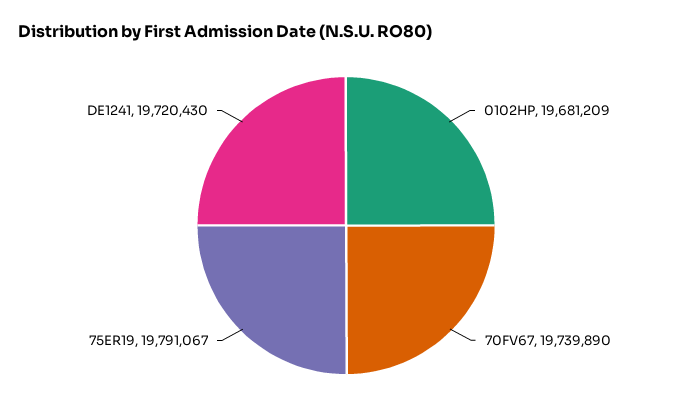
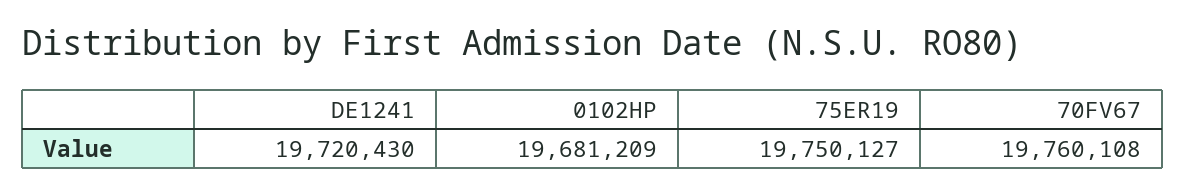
70FV67: 19739890 -> 19760108
75ER19: 19791067 -> 19750127

